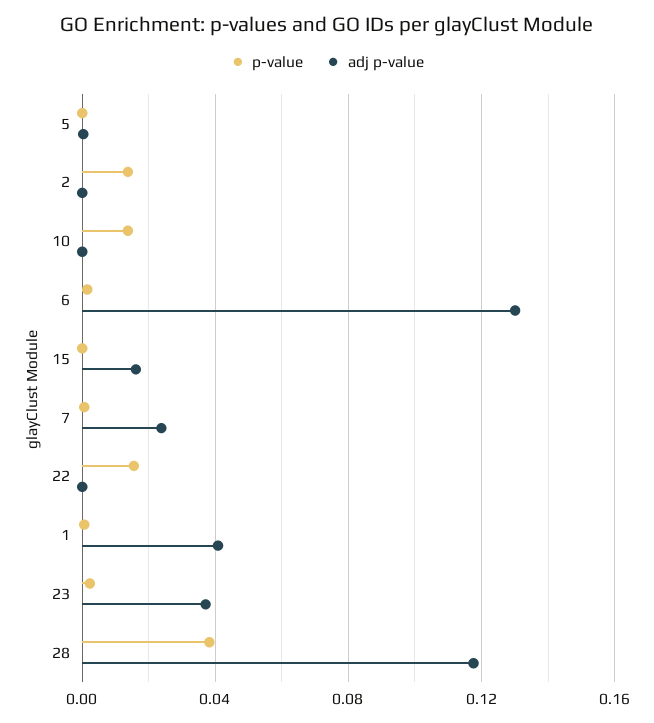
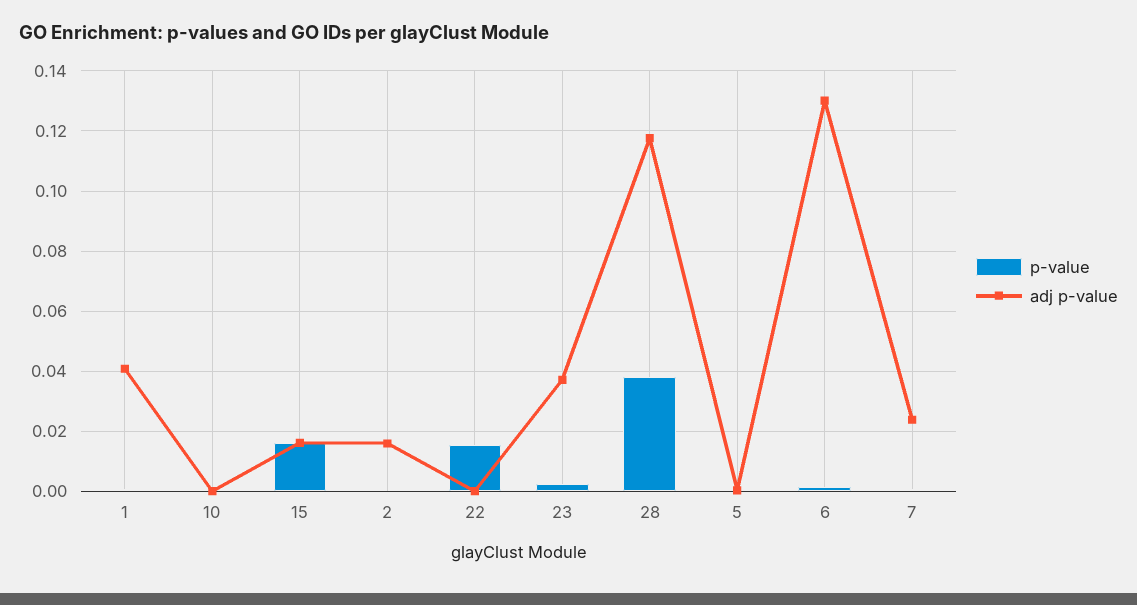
p-value, 2: 0.015 -> 0
adj p-value, 2: 0 -> 0.016
p-value, 10: 0.015 -> 0
p-value, 15: 0 -> 0.016

